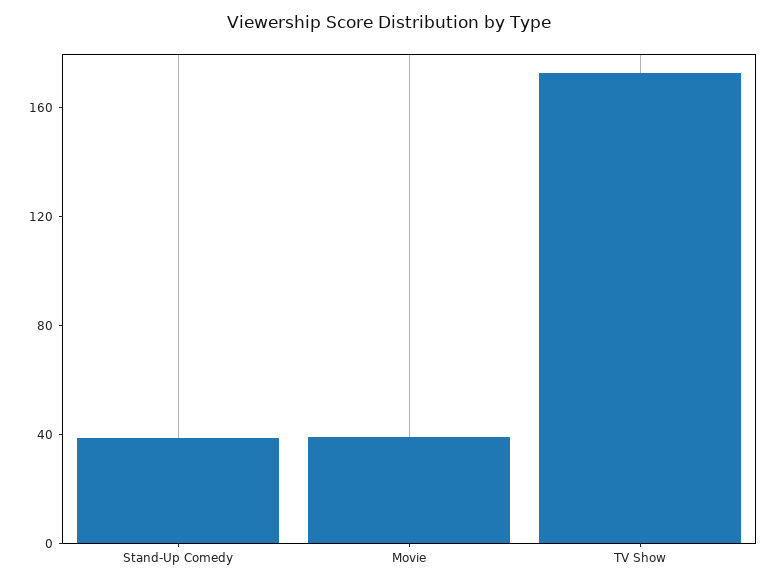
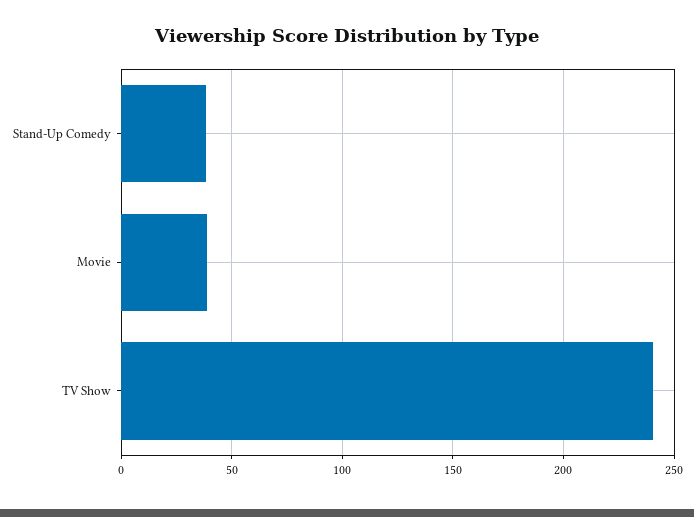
TV Show: 170 -> 240

